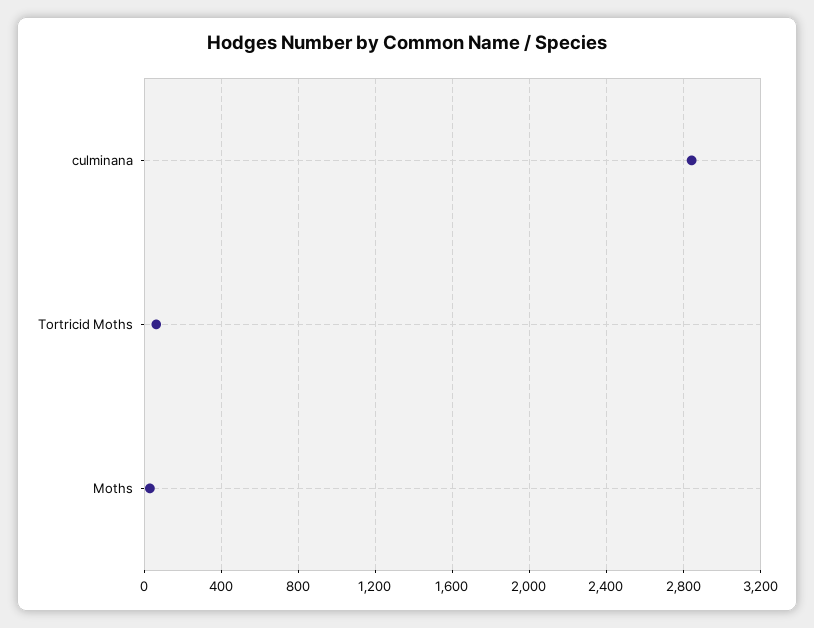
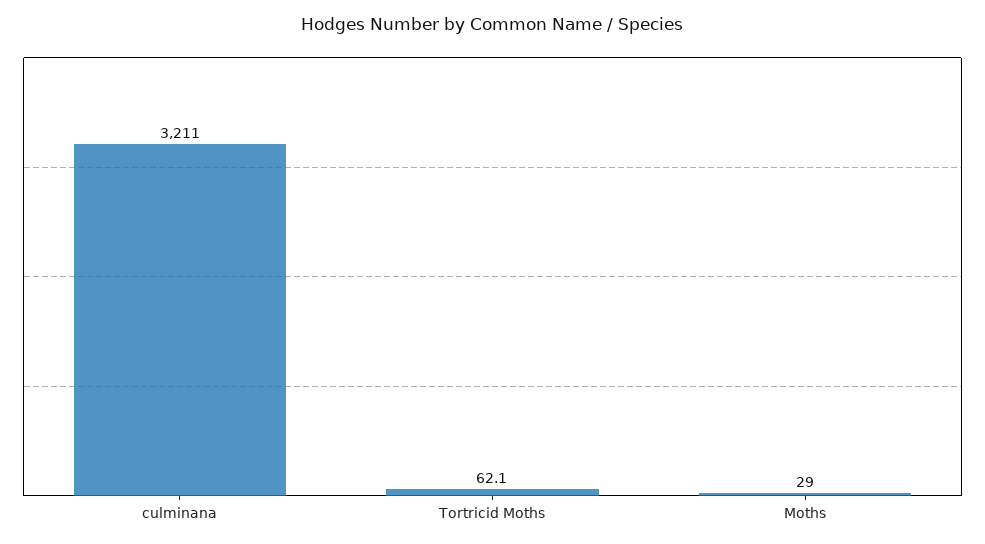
culminana: 2850 -> 3211

